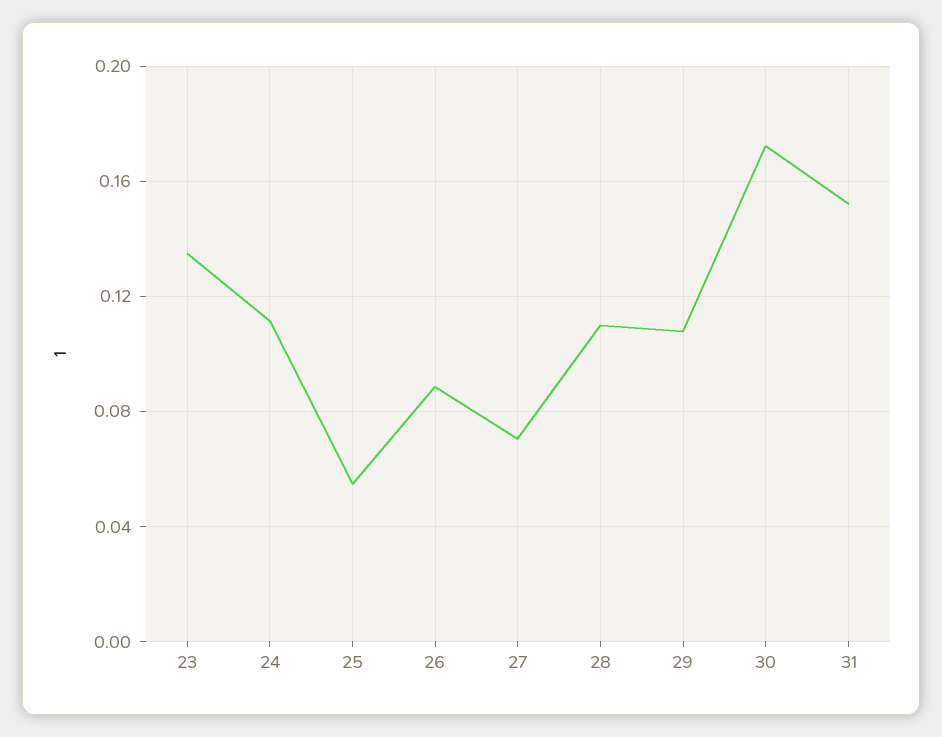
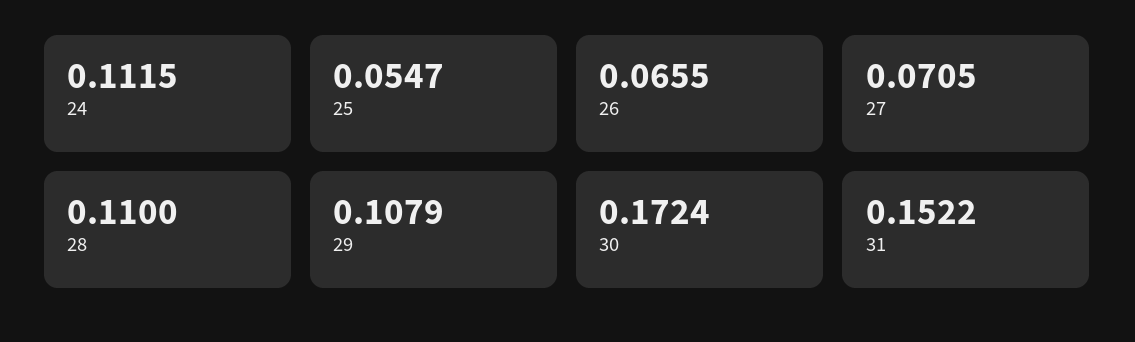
23: 0.135 -> none
26: 0.09 -> 0.0655

